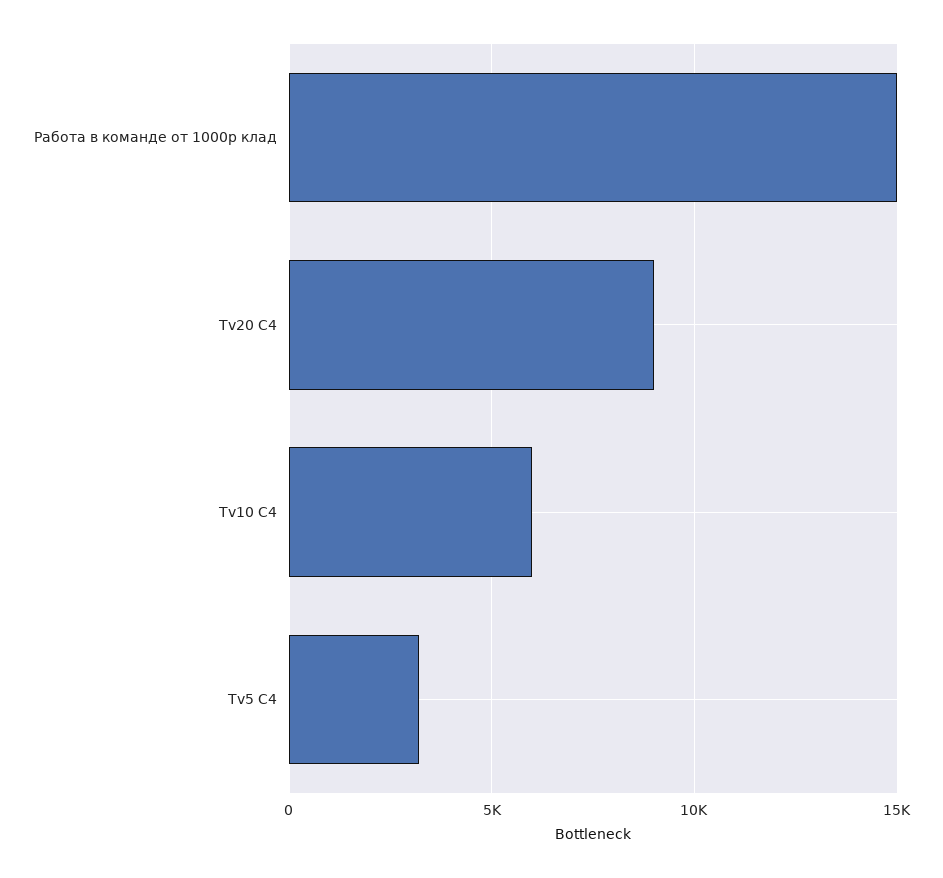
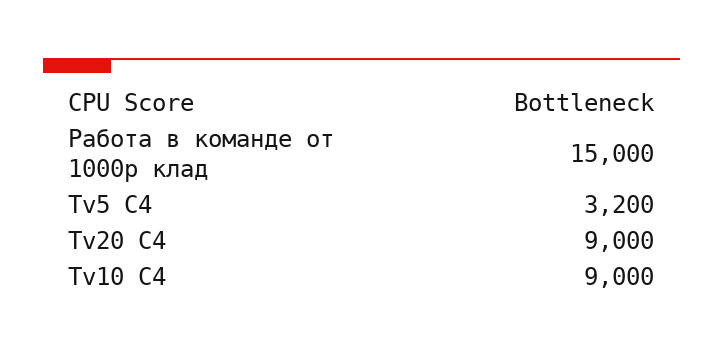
Tv10 C4: 6000 -> 9000

